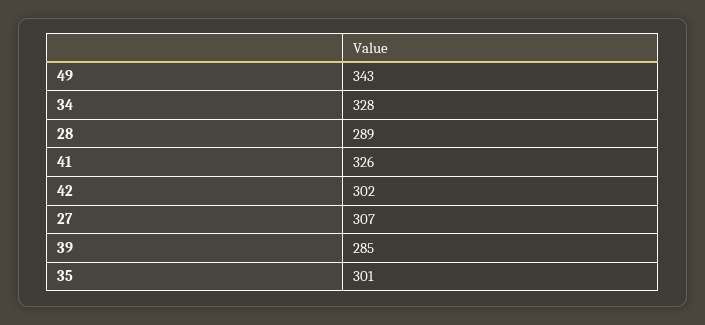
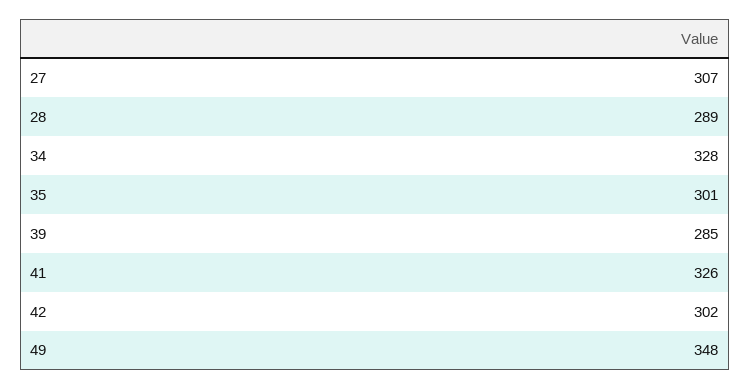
49: 343 -> 348

